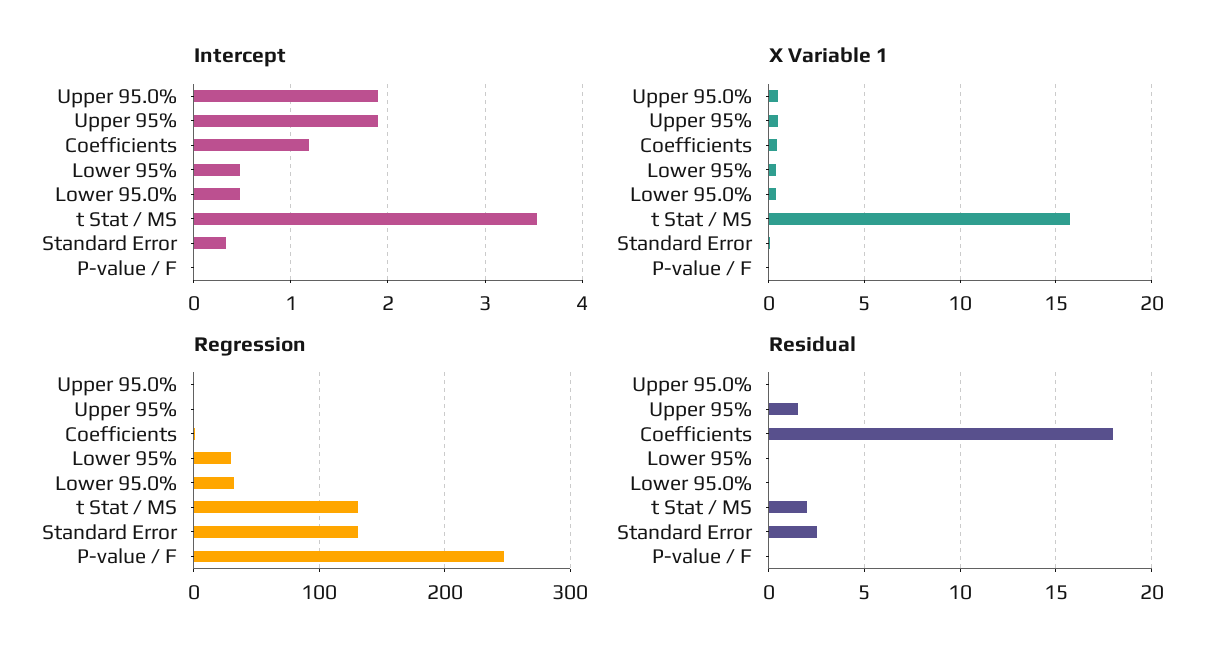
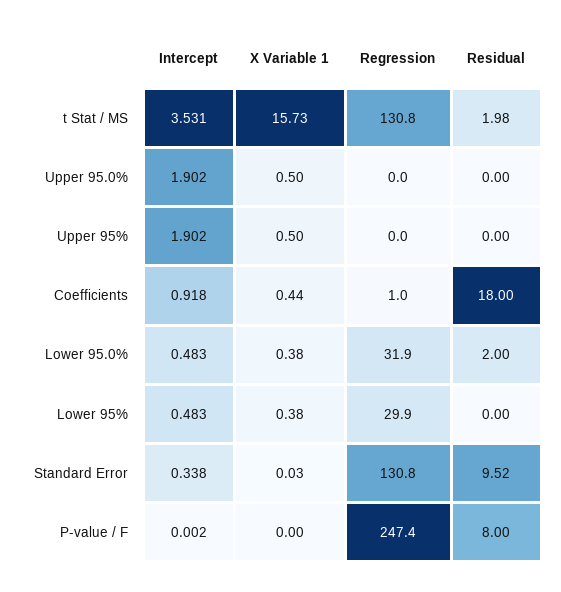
Intercept, Coefficients: 1.2 -> 0.918
Residual, Upper 95%: 1.5 -> 0
Residual, Lower 95.0%: 0 -> 2
Residual, Standard Error: 2.5 -> 9.52
Residual, P-value / F: 0 -> 8

